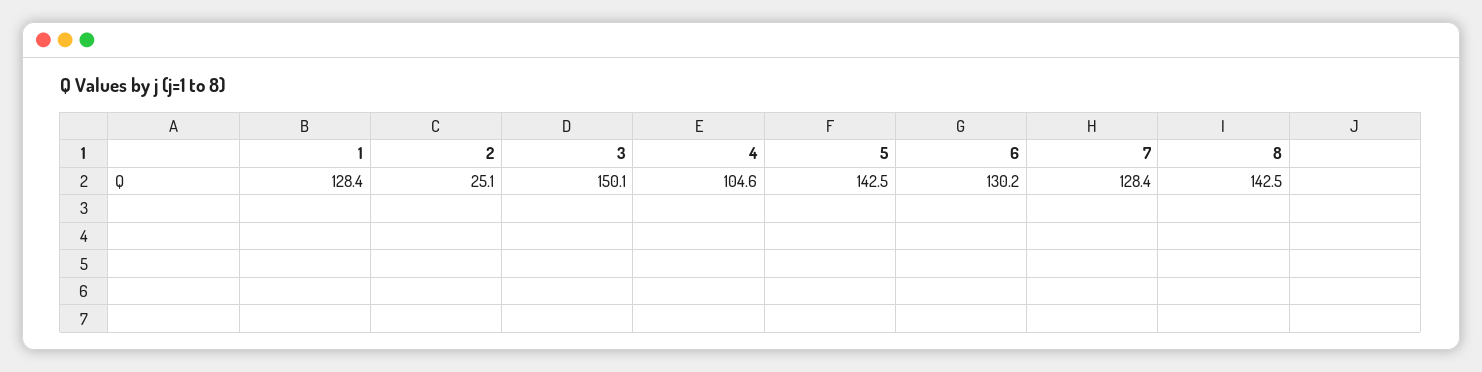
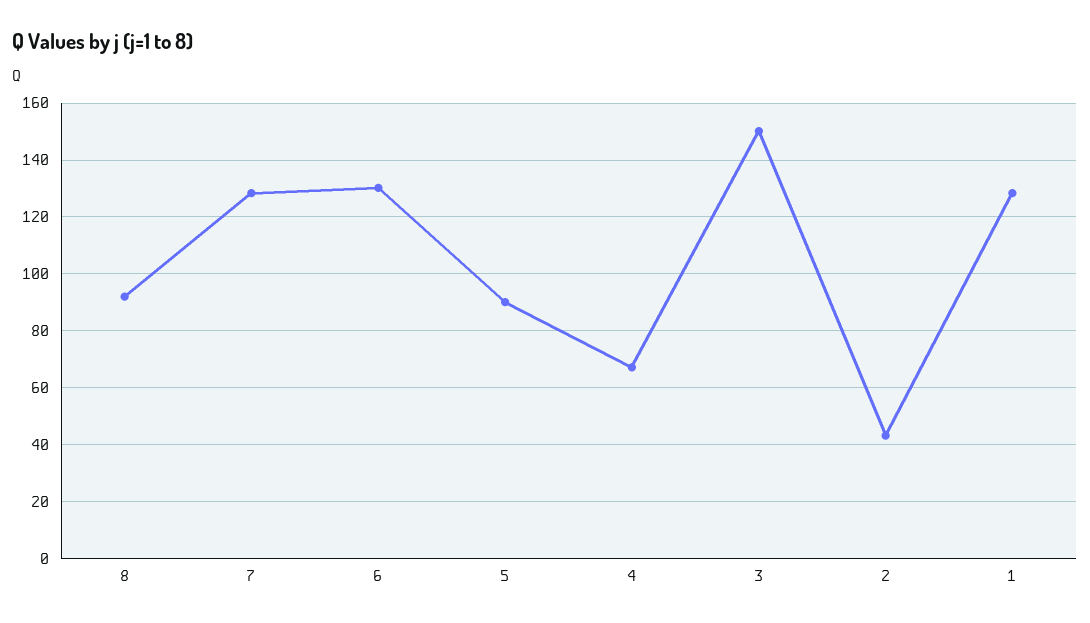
2: 25.1 -> 42.5
4: 104.6 -> 67.5
5: 142.5 -> 90
8: 142.5 -> 92.5

